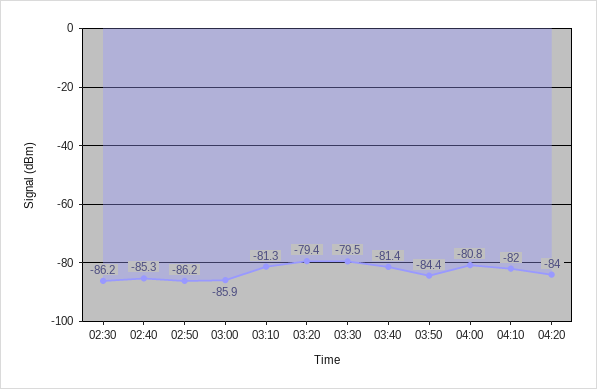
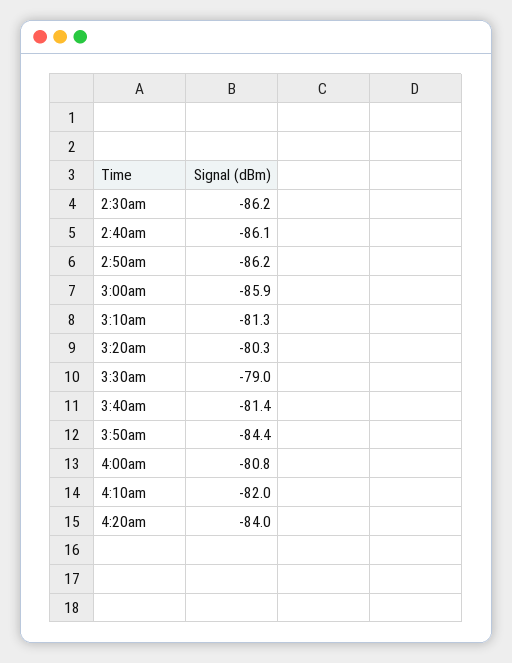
02:40: -85.3 -> -86.1
03:20: -79.4 -> -80.3
03:30: -79.5 -> -79

